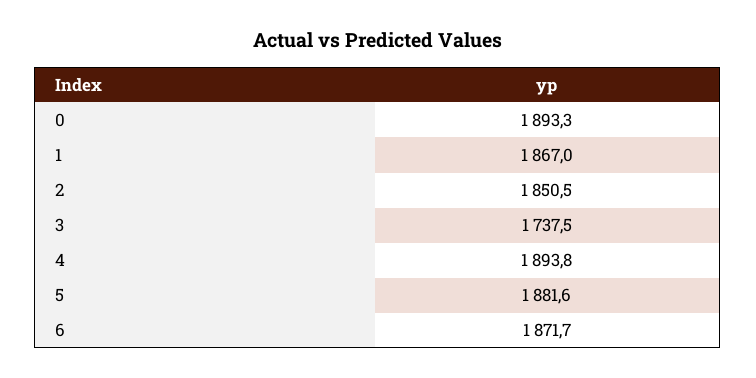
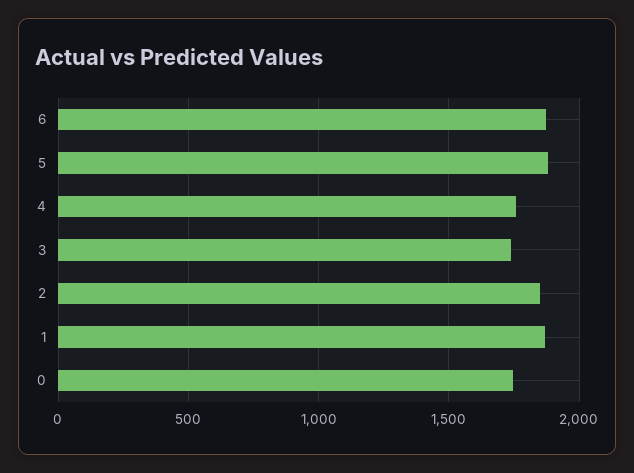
0: 1893.3 -> 1750
4: 1893.8 -> 1750

